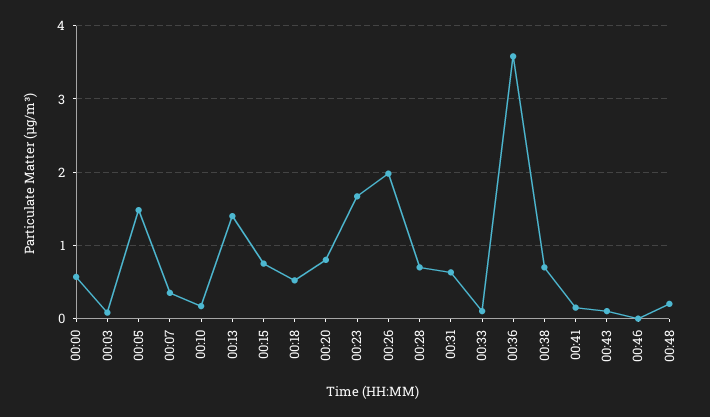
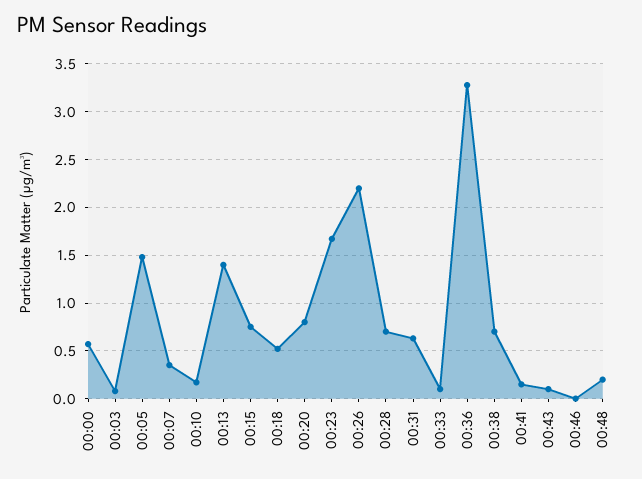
00:26: 2 -> 2.2
00:36: 3.6 -> 3.3

